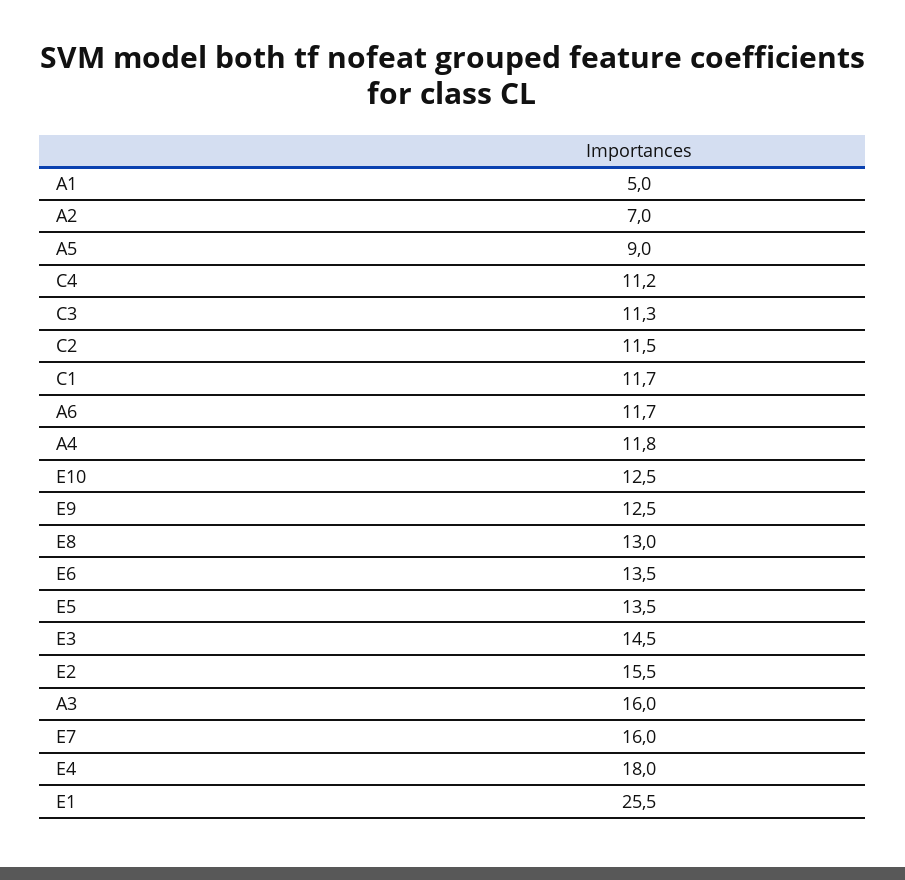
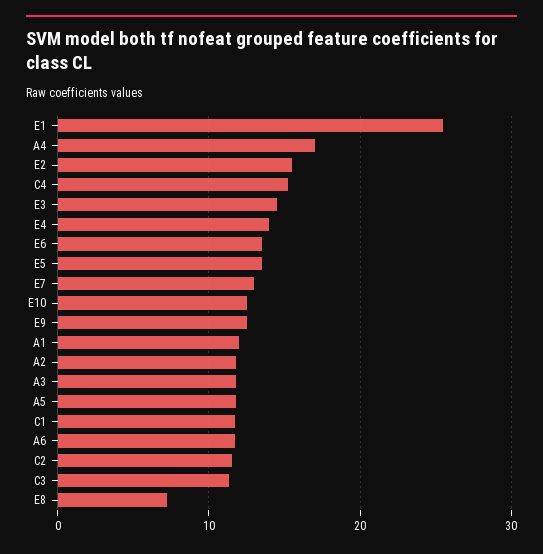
A1: 5 -> 12
A2: 7 -> 12
A5: 9 -> 12
C4: 11.2 -> 15
A4: 11.8 -> 17
E8: 13 -> 7
A3: 16 -> 12
E7: 16 -> 13
E4: 18 -> 14

